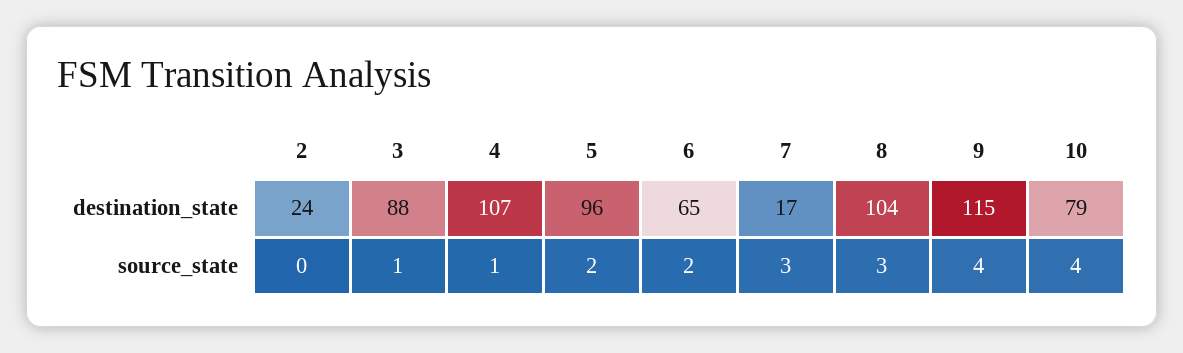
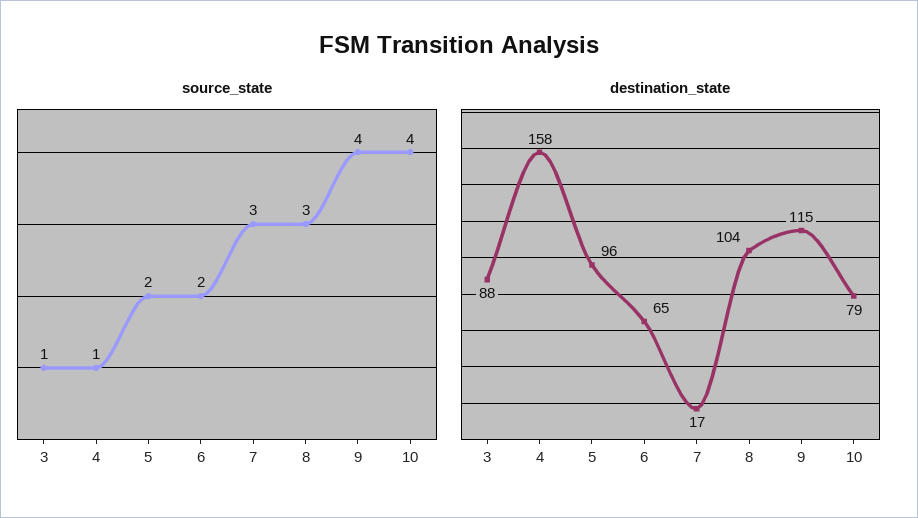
destination_state, 2: 24 -> none
destination_state, 4: 107 -> 158
source_state, 2: 0 -> none

